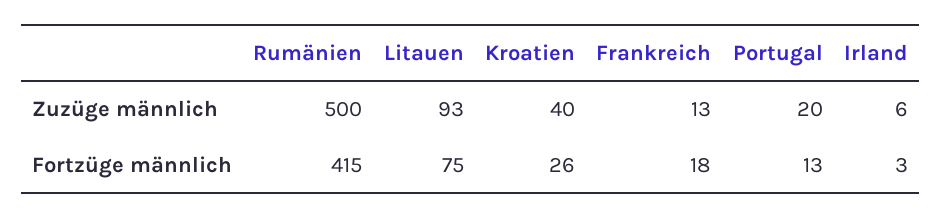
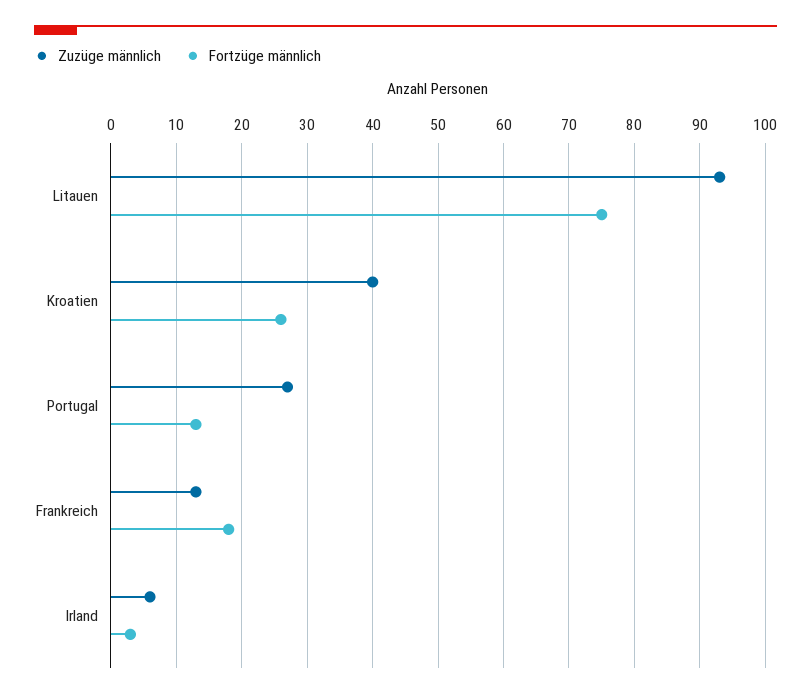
Zuzüge männlich, Rumänien: 500 -> none
Zuzüge männlich, Portugal: 20 -> 27
Fortzüge männlich, Rumänien: 415 -> none

